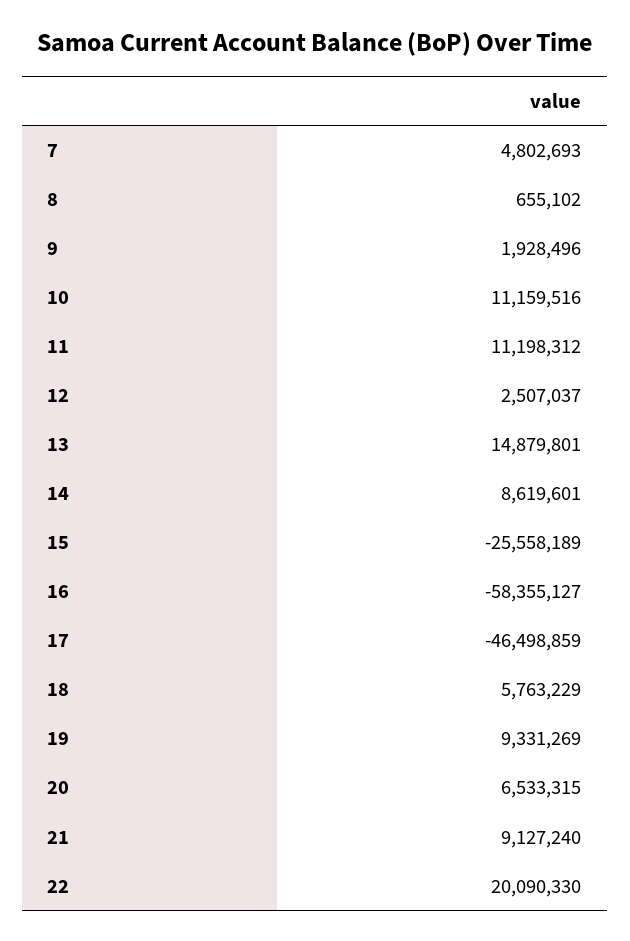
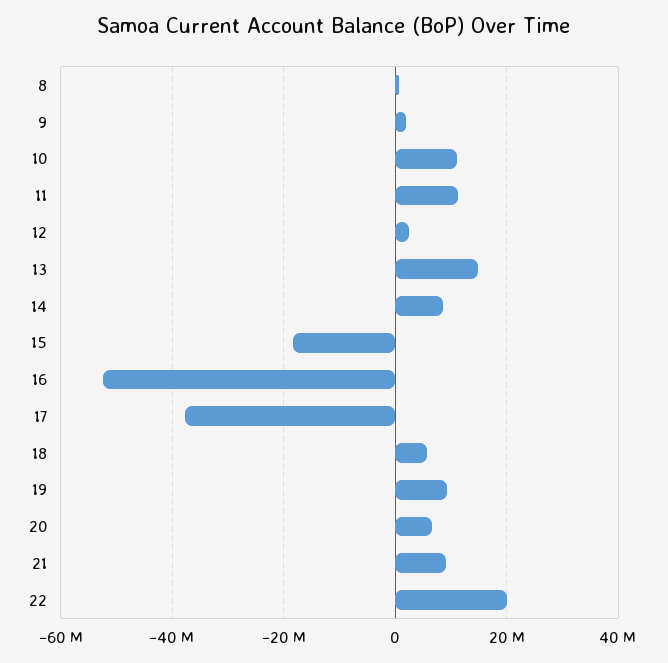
7: 4802693 -> none
15: -25558189 -> -18000000
16: -58355127 -> -52000000
17: -46498859 -> -38000000

